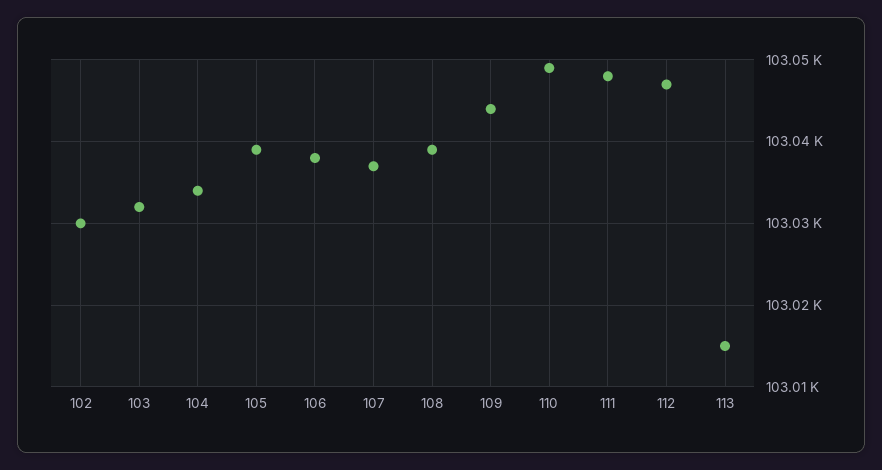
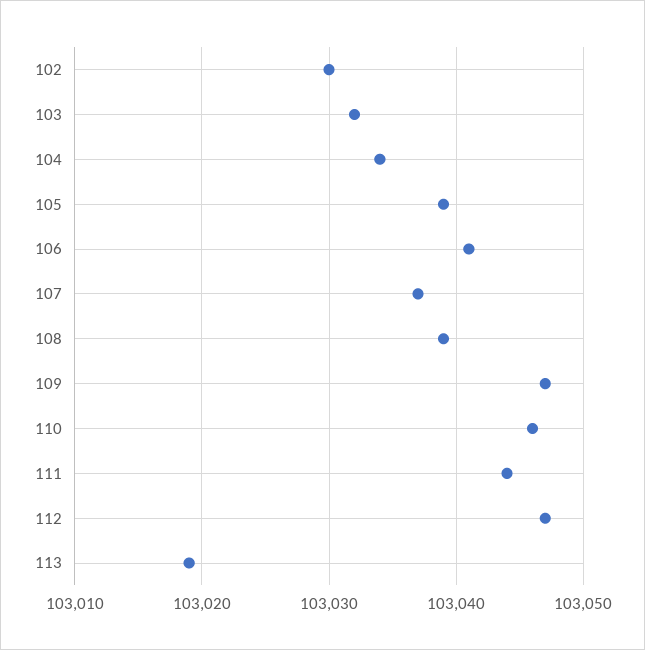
106: 103038 -> 103041
109: 103044 -> 103047
110: 103049 -> 103046
111: 103048 -> 103044
113: 103015 -> 103019

